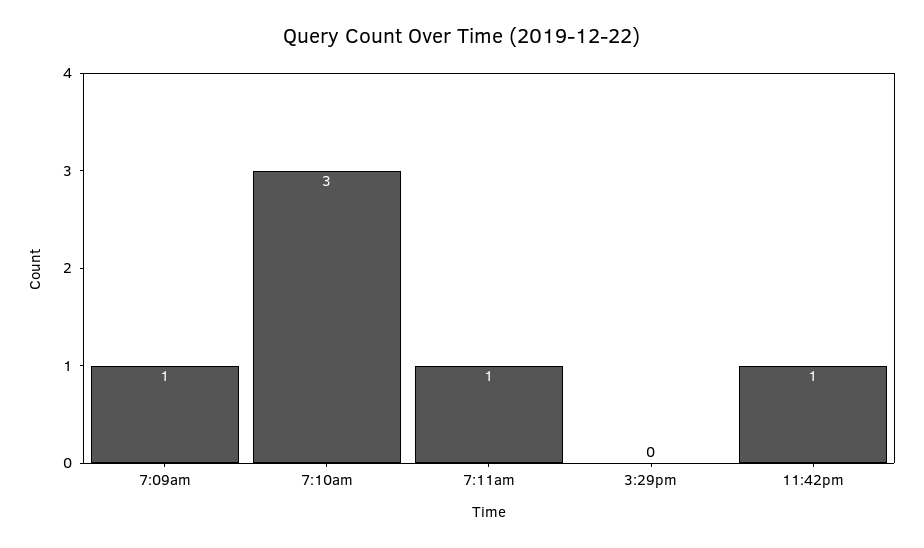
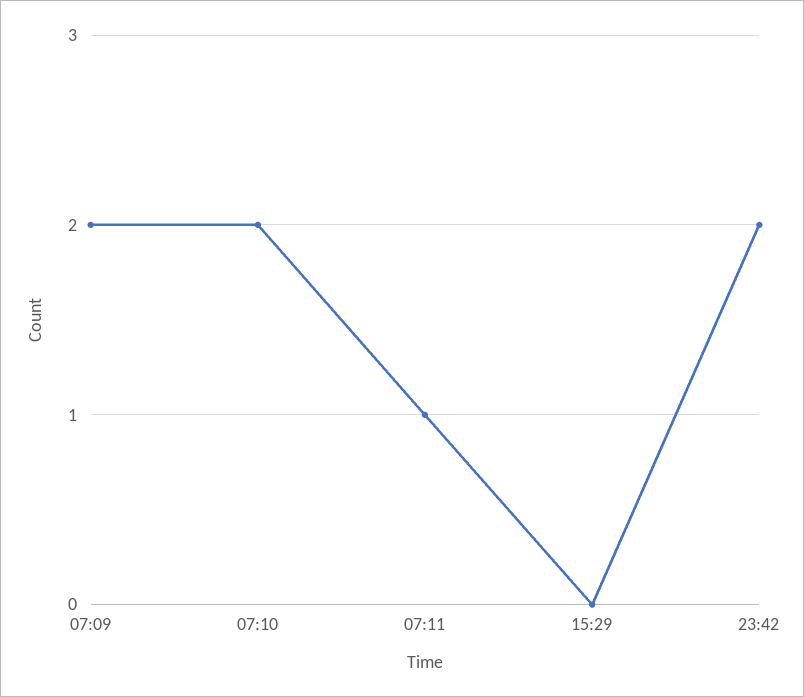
7:09am: 1 -> 2
7:10am: 3 -> 2
11:42pm: 1 -> 2

